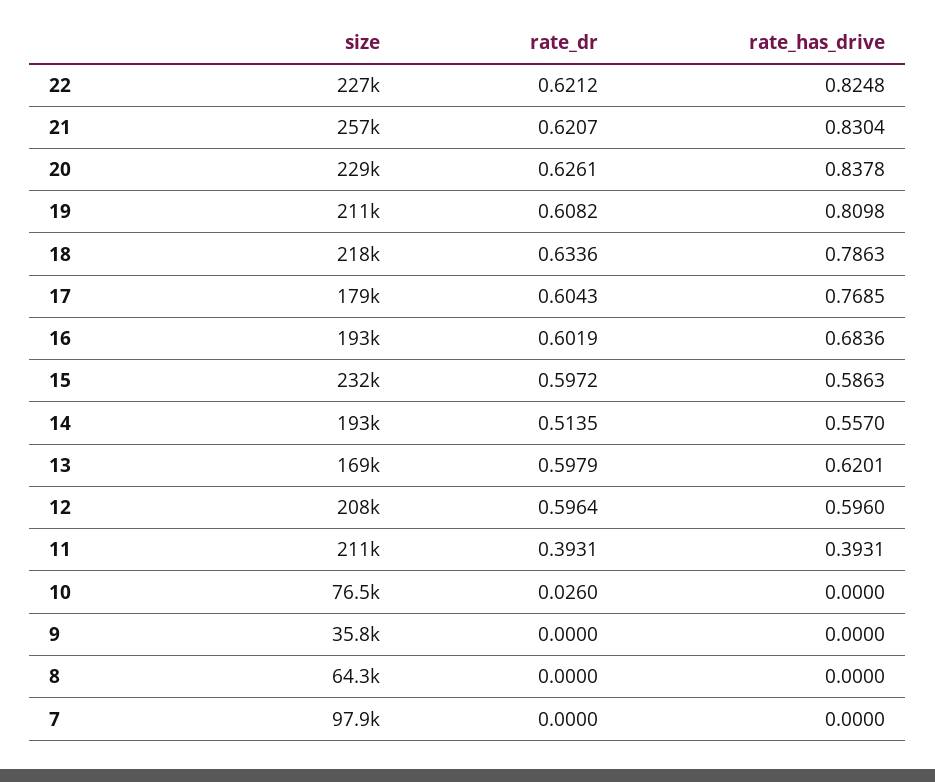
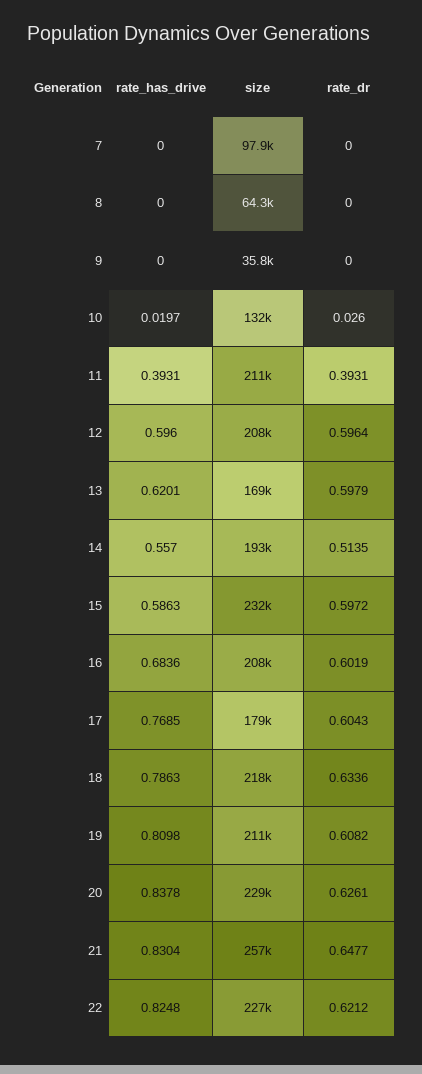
rate_dr, 21: 0.6207 -> 0.6477
size, 16: 193000 -> 208000
size, 10: 76500 -> 132000
rate_has_drive, 10: 0 -> 0.0197

